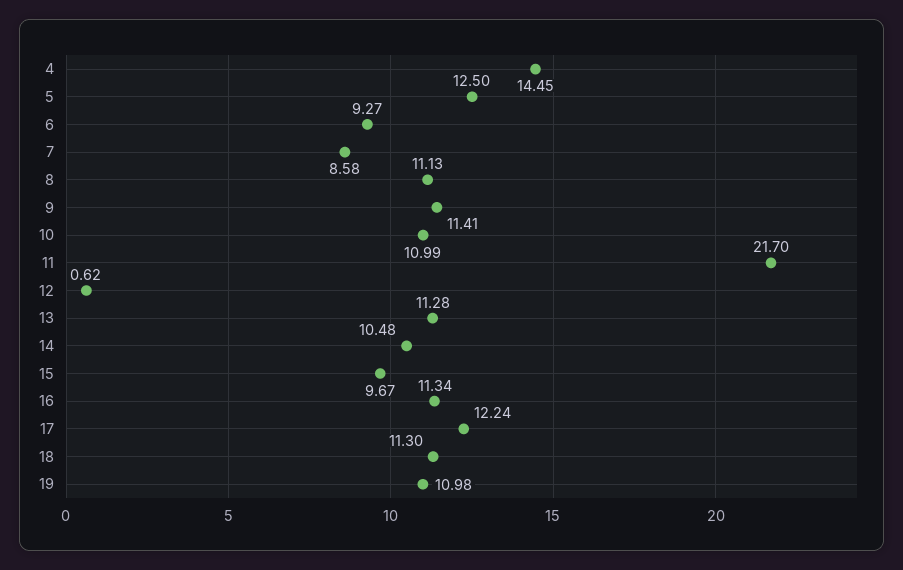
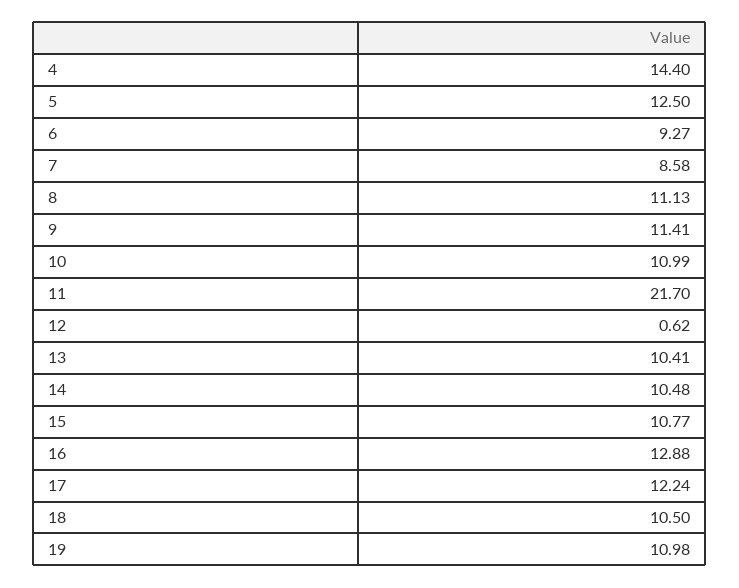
4: 14.45 -> 14.4
13: 11.28 -> 10.41
15: 9.67 -> 10.77
16: 11.34 -> 12.88
18: 11.3 -> 10.5

